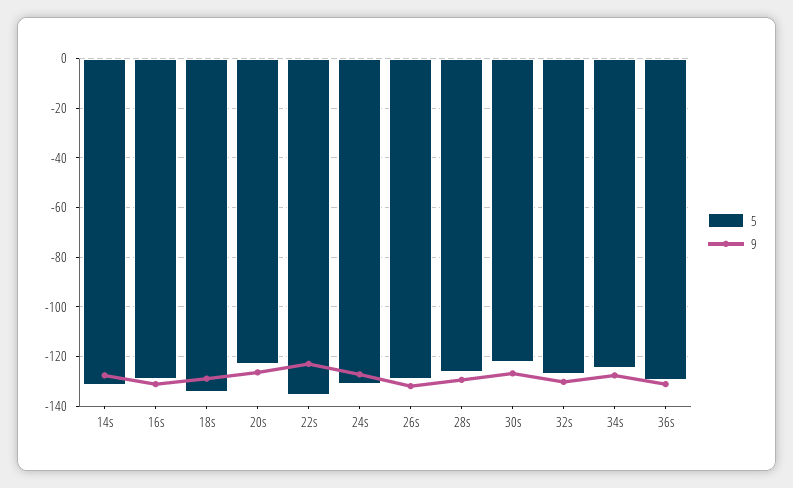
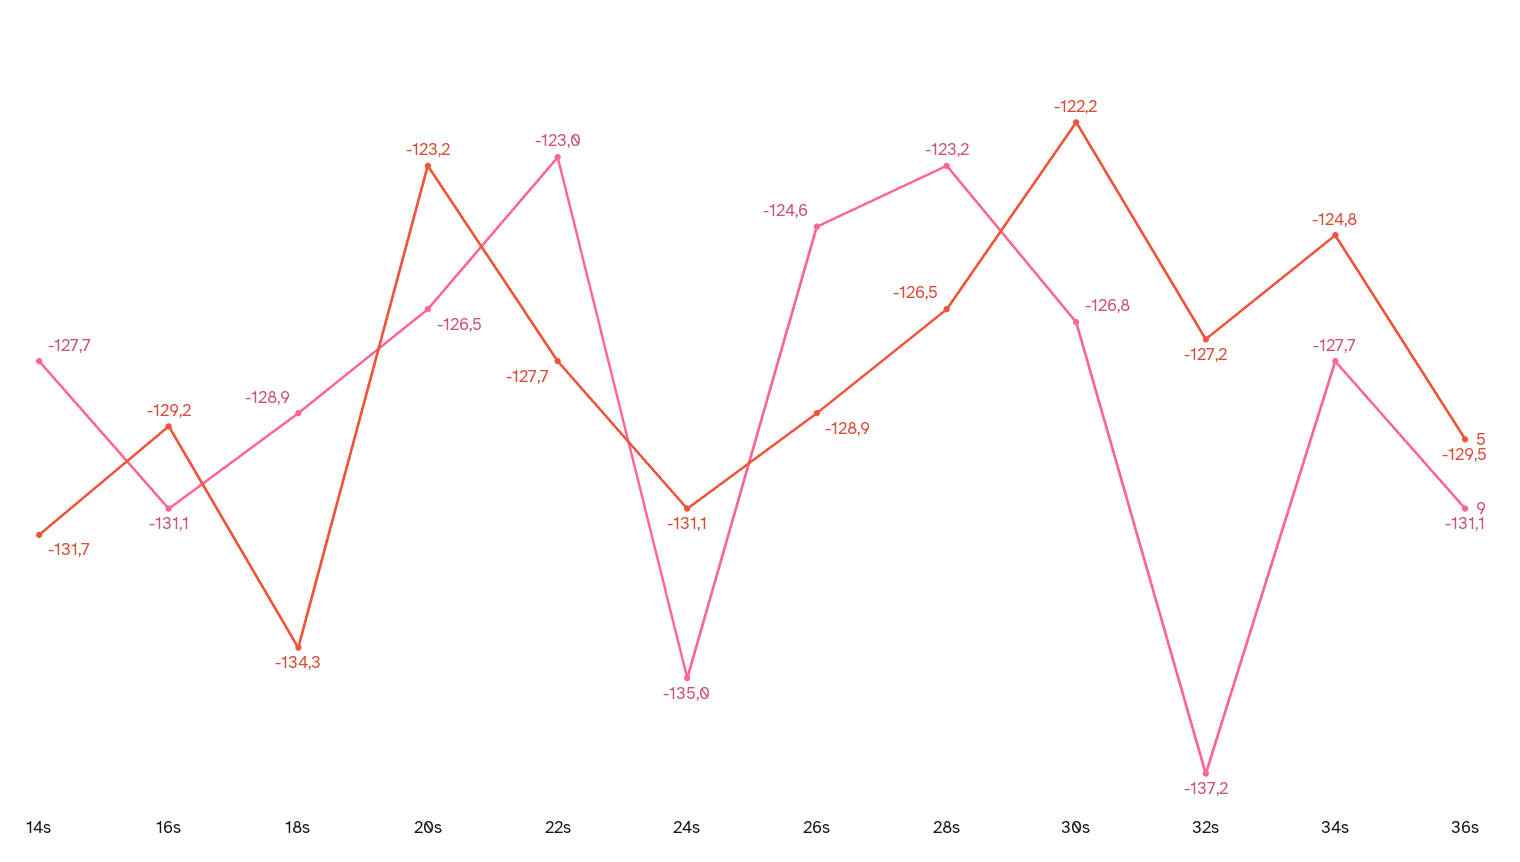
5, 22s: -135 -> -127.7
9, 24s: -127.5 -> -135
9, 26s: -132.5 -> -124.6
9, 28s: -130 -> -123.2
9, 32s: -130 -> -137.2

